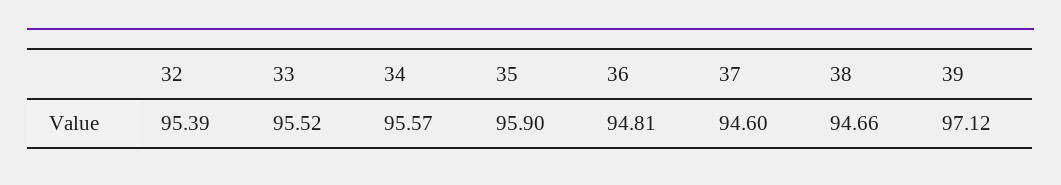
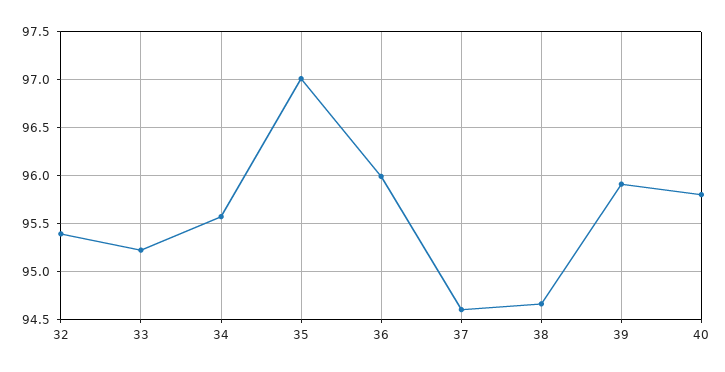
33: 95.52 -> 95.2
35: 95.9 -> 97
36: 94.81 -> 96
39: 97.12 -> 95.9
40: none -> 95.8

